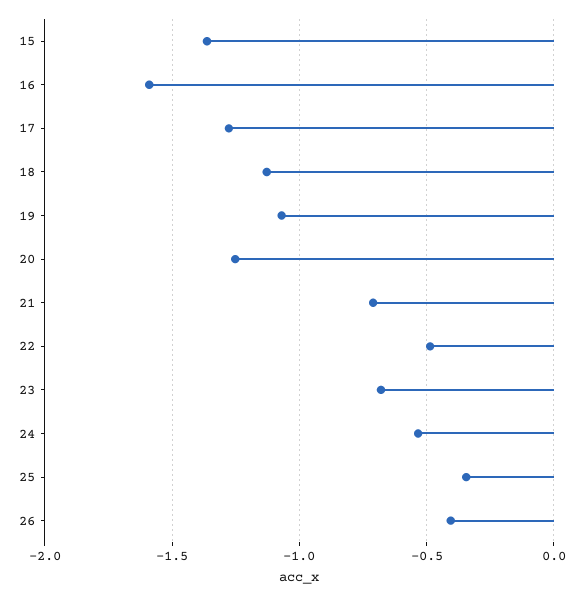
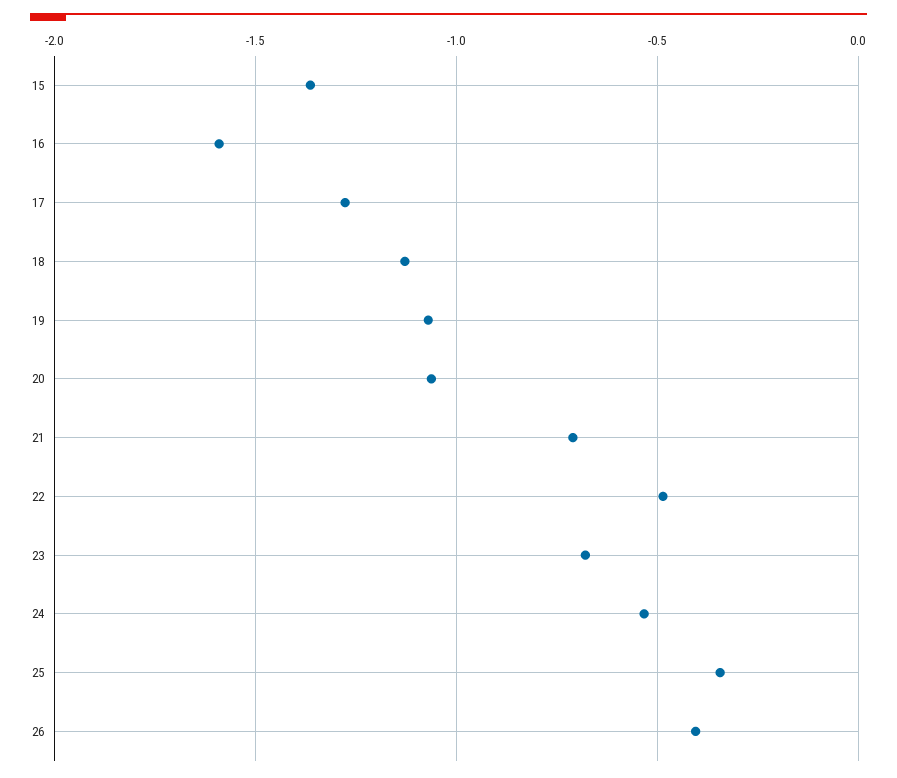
20: -1.25 -> -1.05

